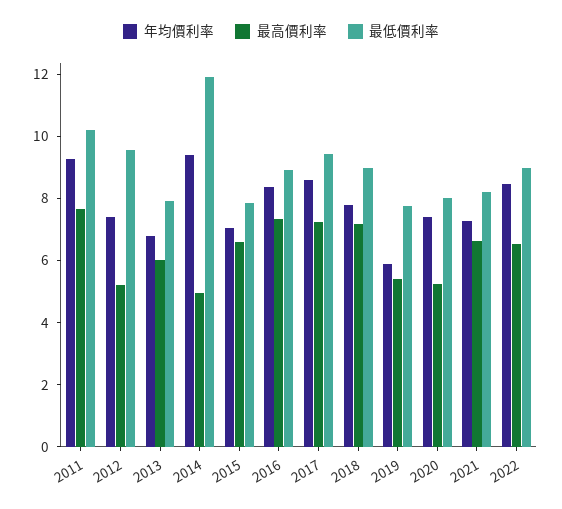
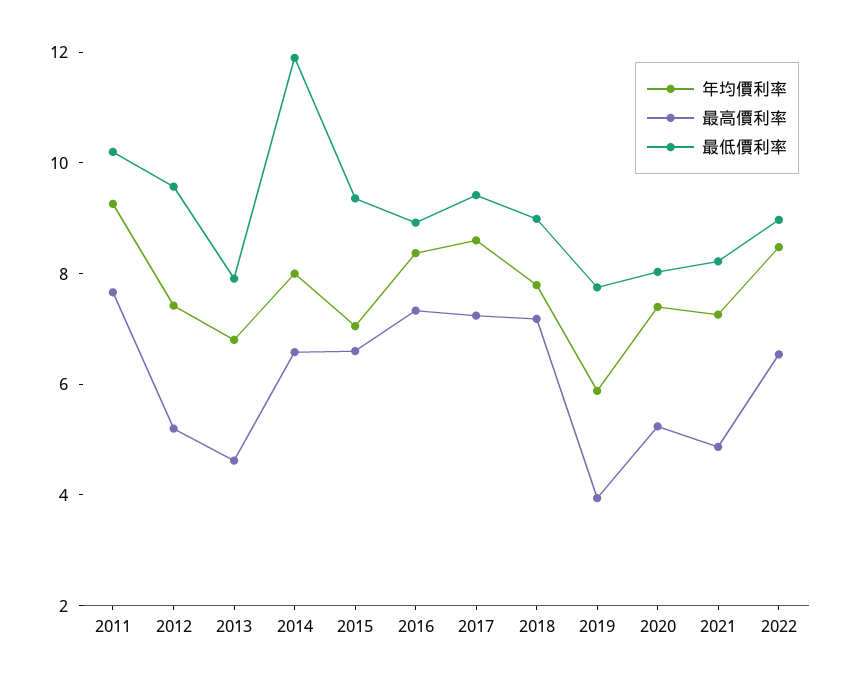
最高價利率, 2013: 6 -> 4.5
年均價利率, 2014: 9.5 -> 8
最高價利率, 2014: 5 -> 6.5
最低價利率, 2015: 8 -> 9.5
最高價利率, 2019: 5.5 -> 4
最高價利率, 2021: 6.5 -> 5

